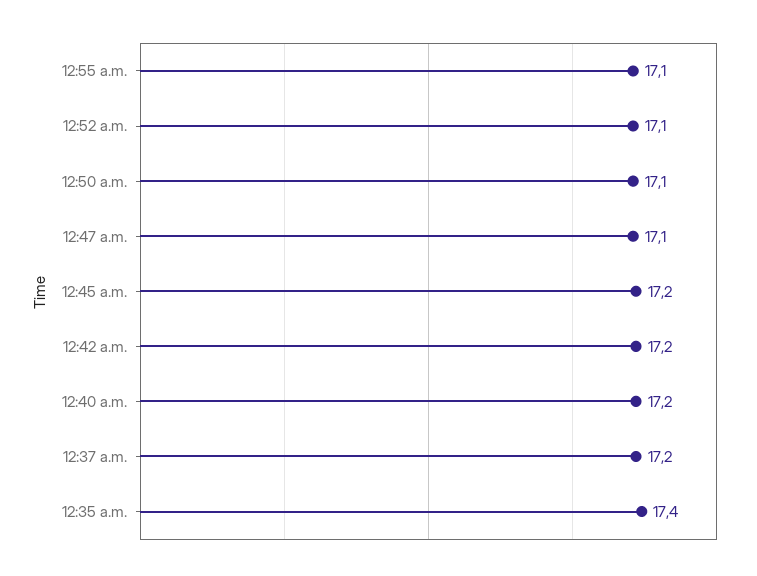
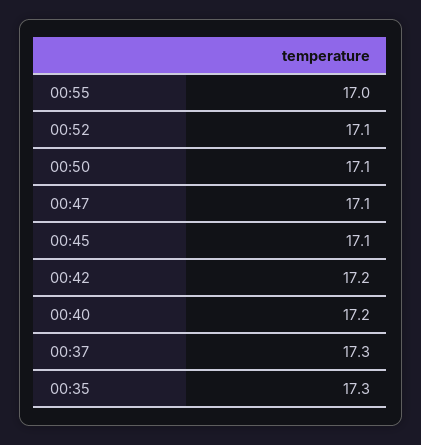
12:55 a.m.: 17.1 -> 17
12:45 a.m.: 17.2 -> 17.1
12:37 a.m.: 17.2 -> 17.3
12:35 a.m.: 17.4 -> 17.3

